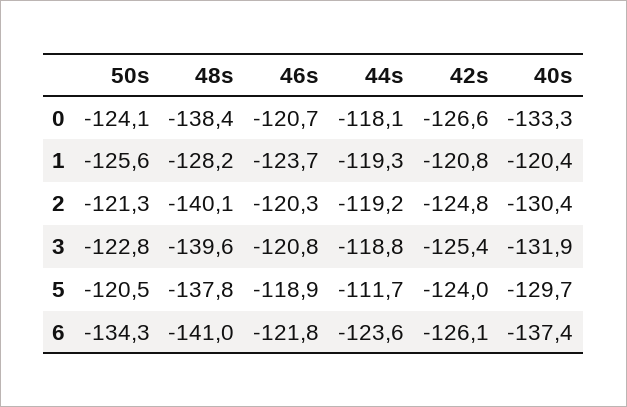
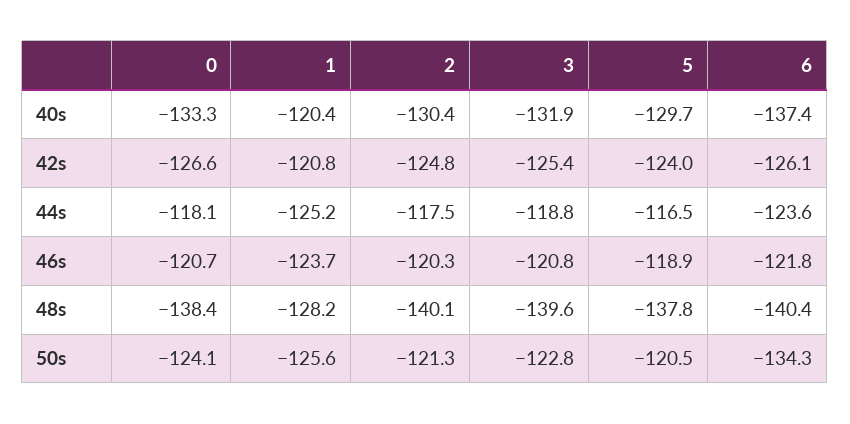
44s, 1: -119.3 -> -125.2
44s, 2: -119.2 -> -117.5
44s, 5: -111.7 -> -116.5
48s, 6: -141 -> -140.4

